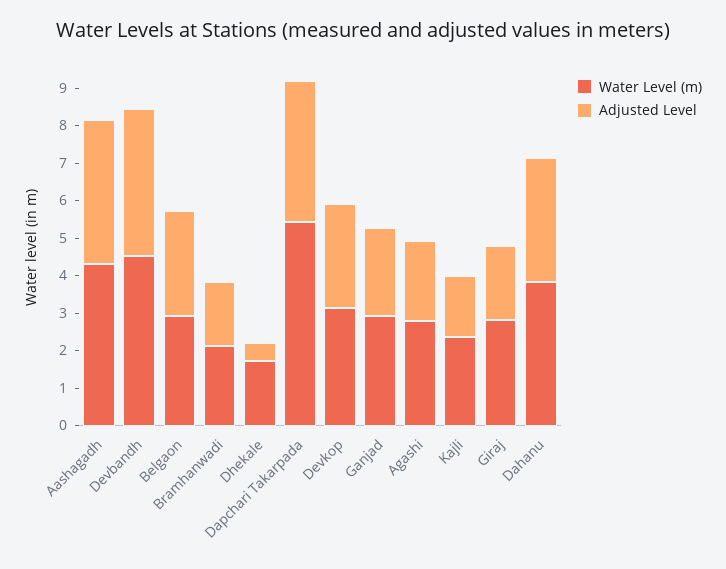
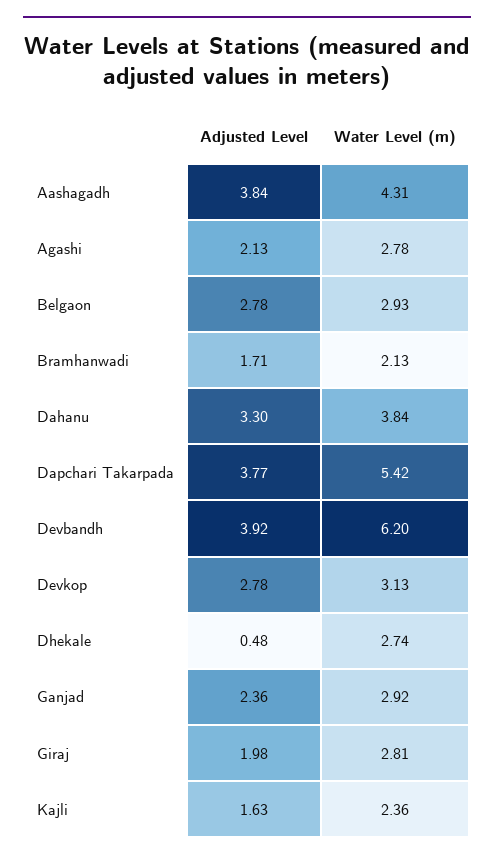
Water Level (m), Devbandh: 4.5 -> 6.2
Water Level (m), Dhekale: 1.75 -> 2.74

